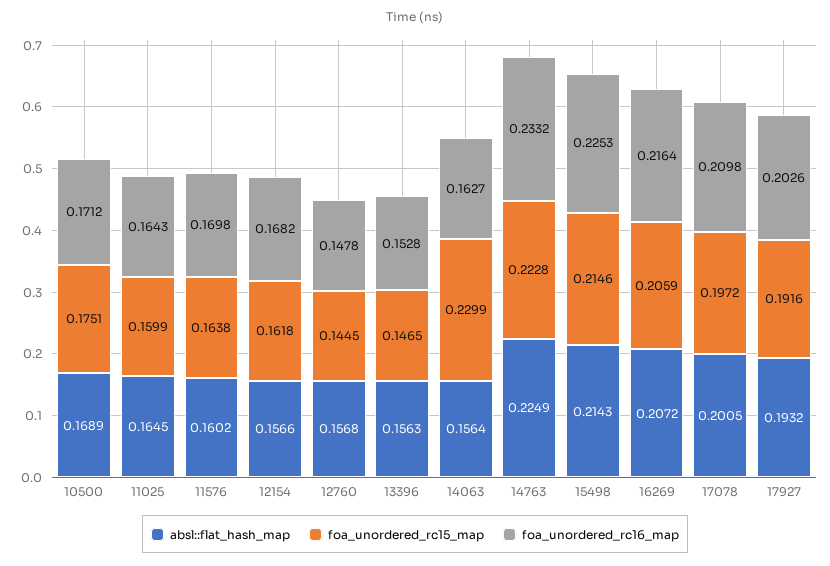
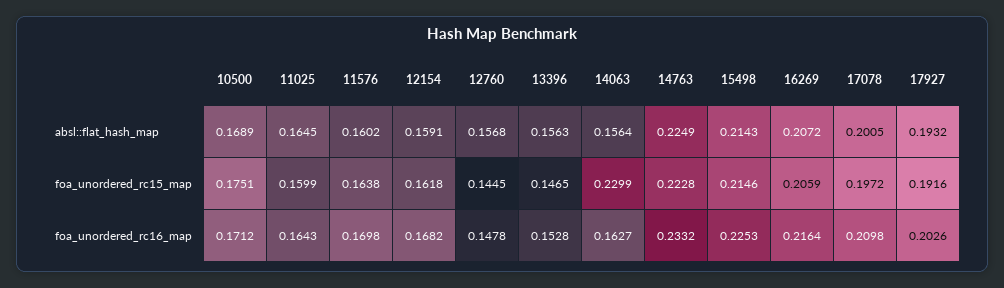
absl::flat_hash_map, 12154: 0.1566 -> 0.1591

